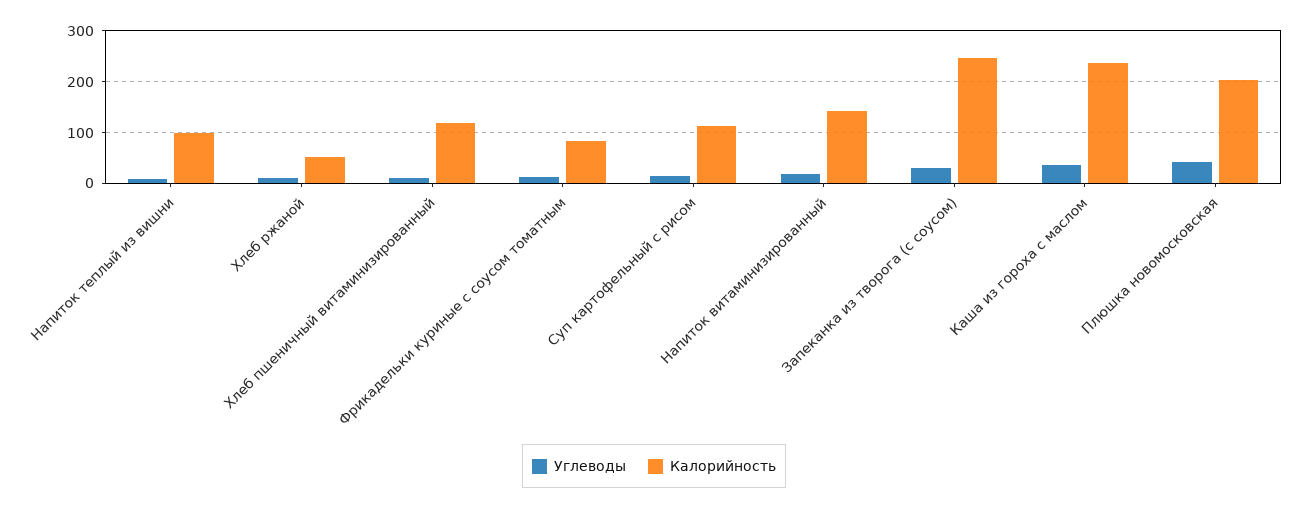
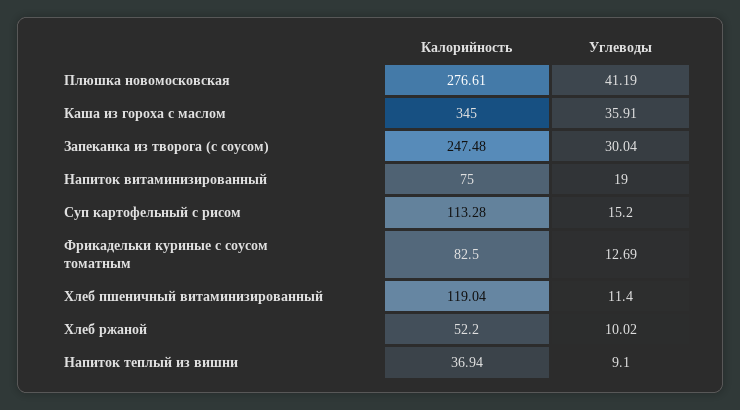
Калорийность, Напиток теплый из вишни: 100 -> 36.94
Калорийность, Напиток витаминизированный: 140 -> 75
Калорийность, Каша из гороха с маслом: 240 -> 345
Калорийность, Плюшка новомосковская: 200 -> 276.61

